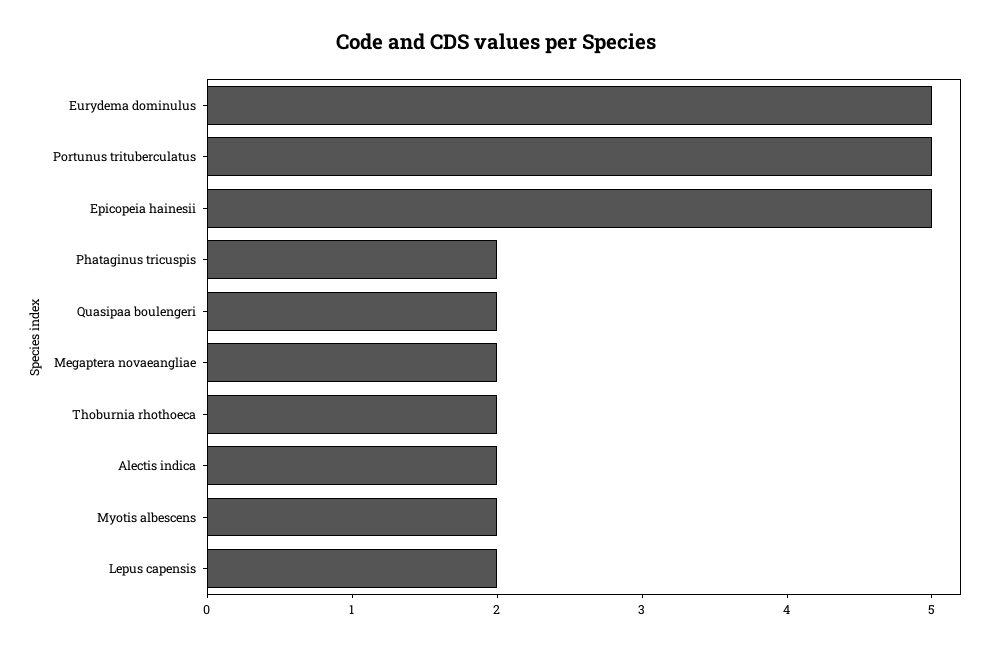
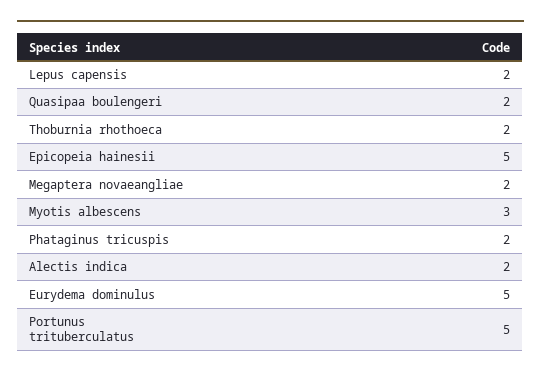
Myotis albescens: 2 -> 3

